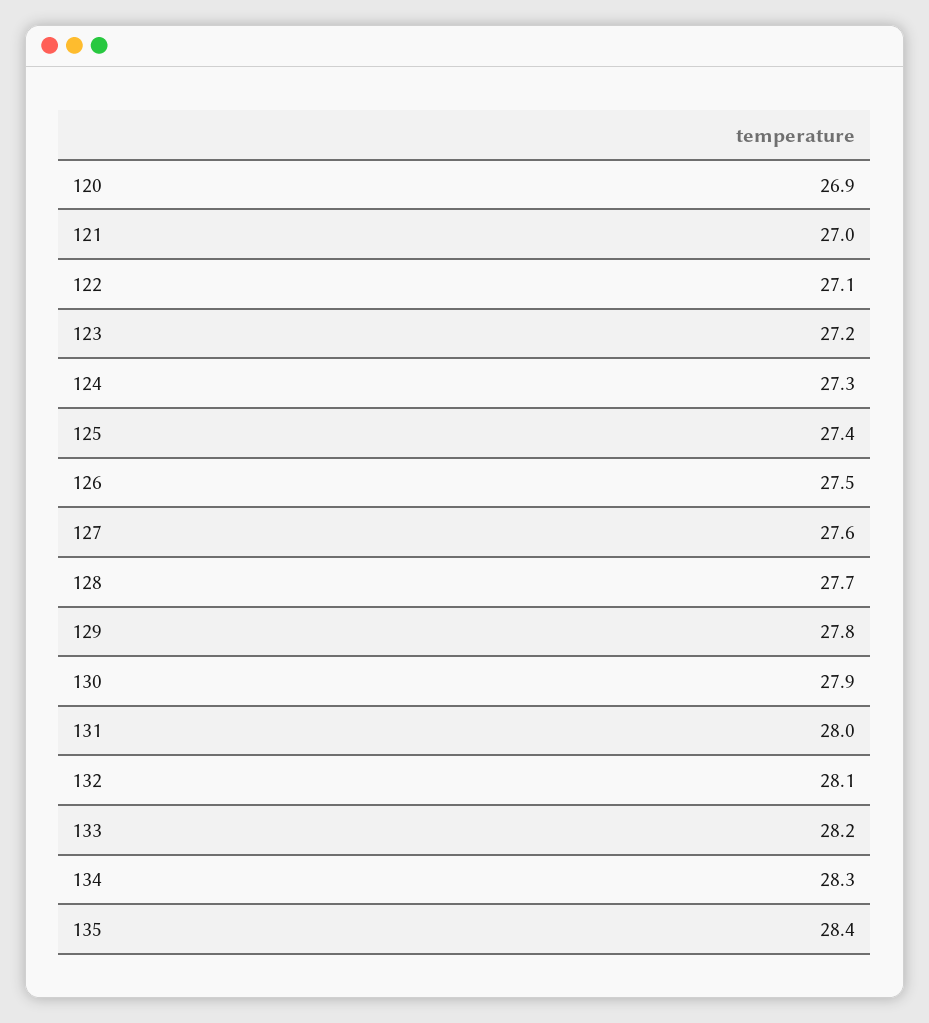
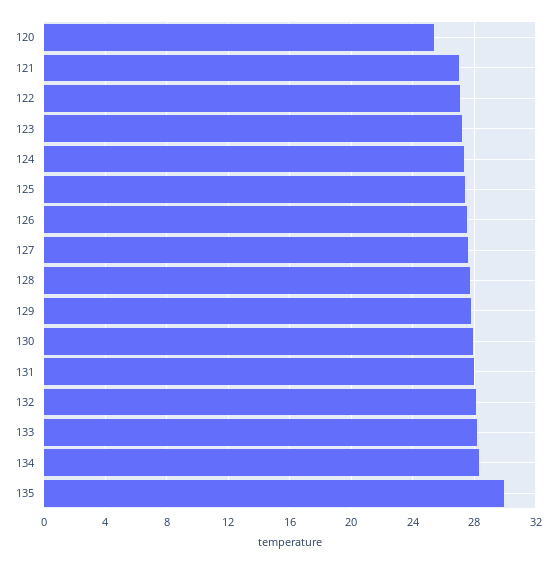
120: 26.9 -> 25.5
135: 28.4 -> 30

